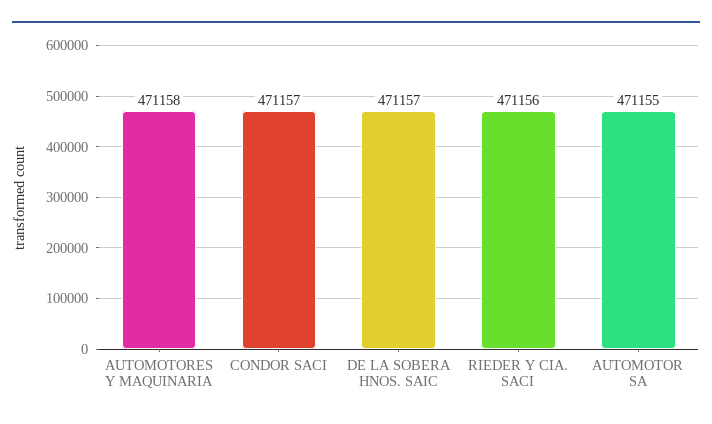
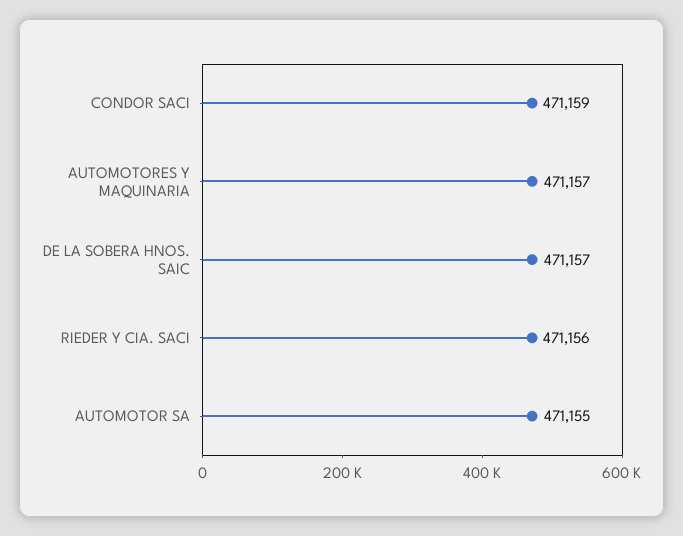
AUTOMOTORES Y MAQUINARIA: 471158 -> 471157
CONDOR SACI: 471157 -> 471159

